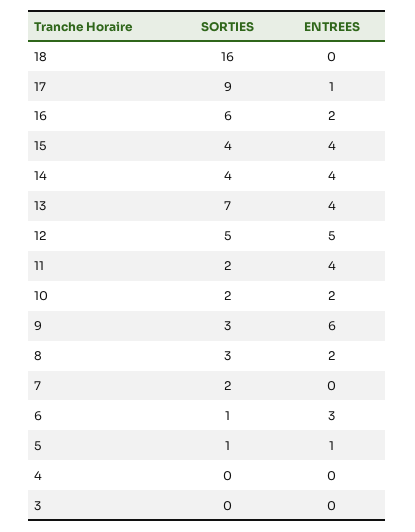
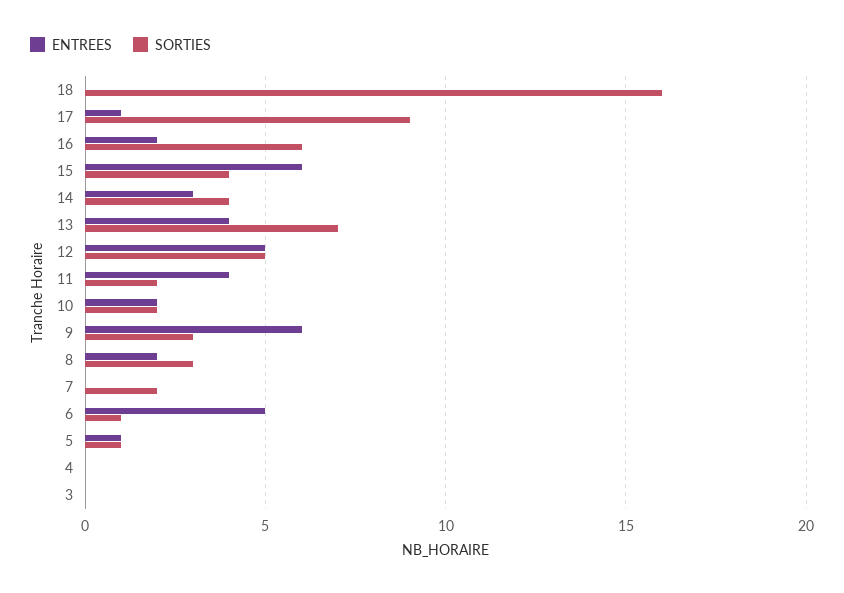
ENTREES, 15: 4 -> 6
ENTREES, 14: 4 -> 3
ENTREES, 6: 3 -> 5

